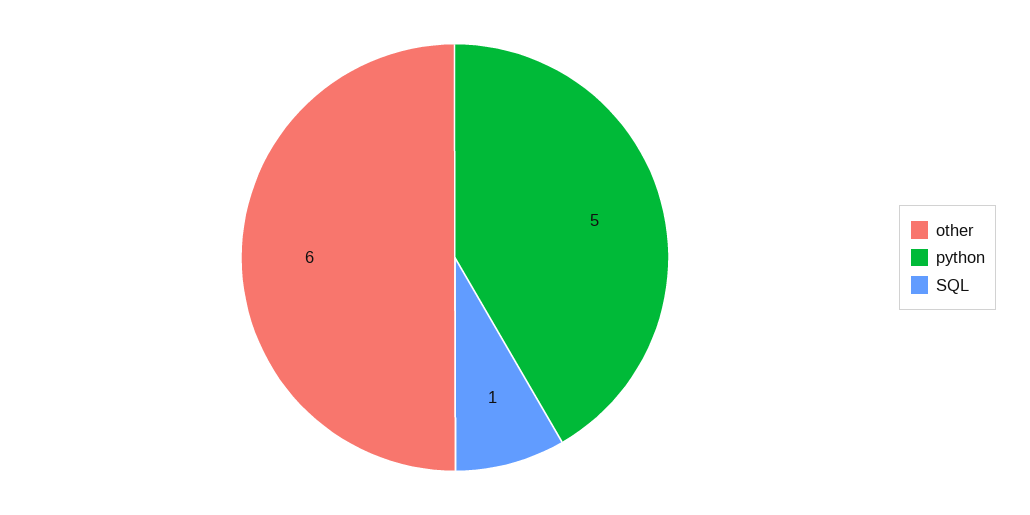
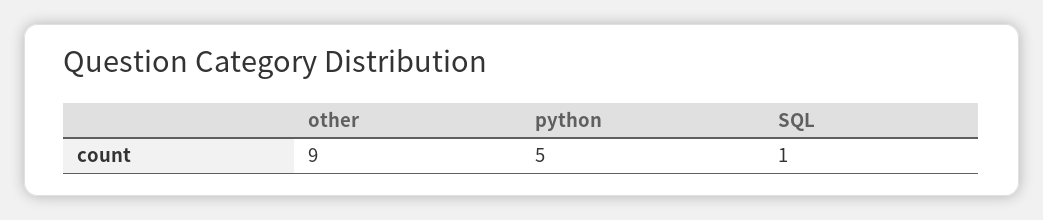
other: 6 -> 9

